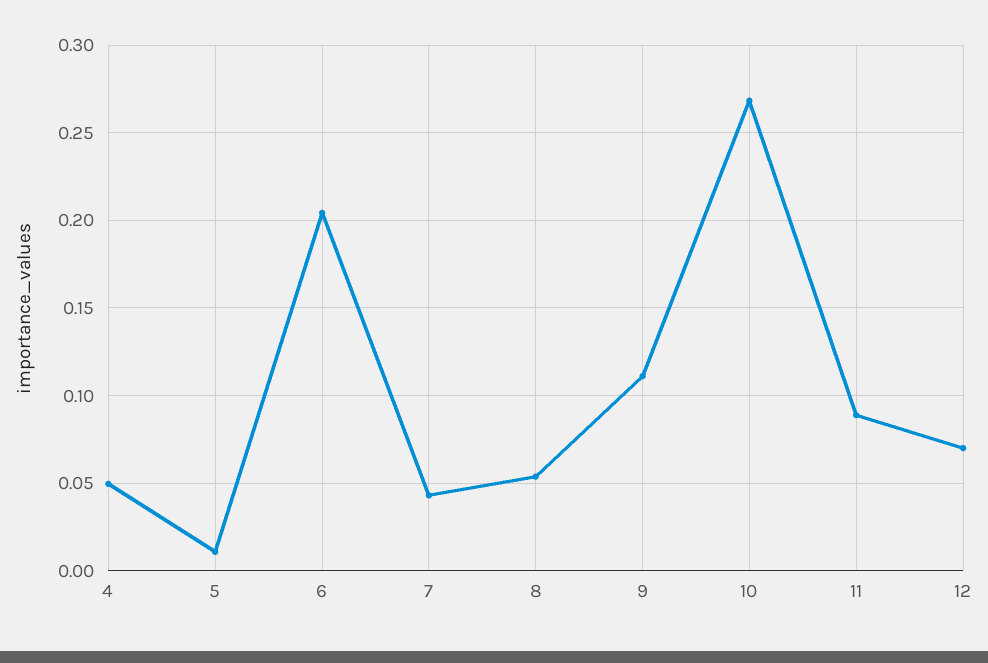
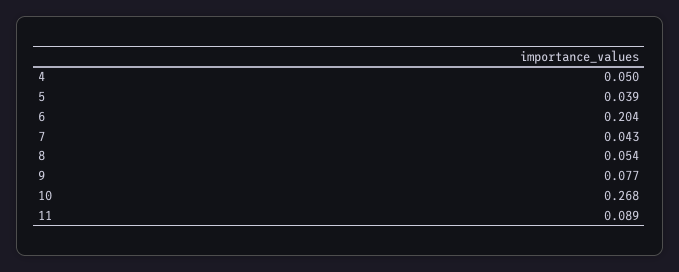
5: 0.01 -> 0.039
9: 0.11 -> 0.077
12: 0.07 -> none

